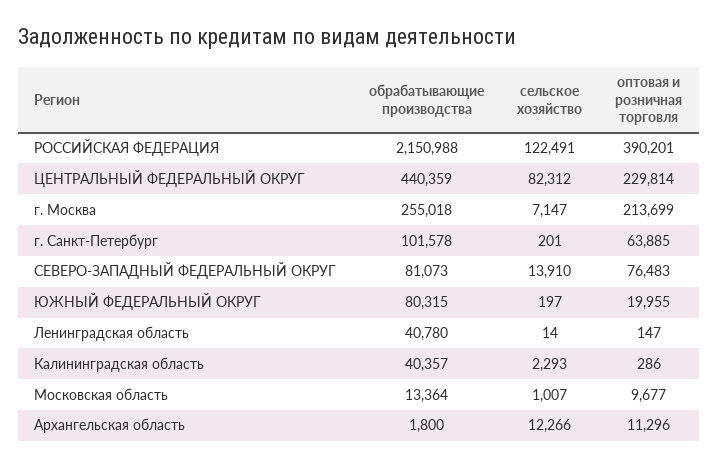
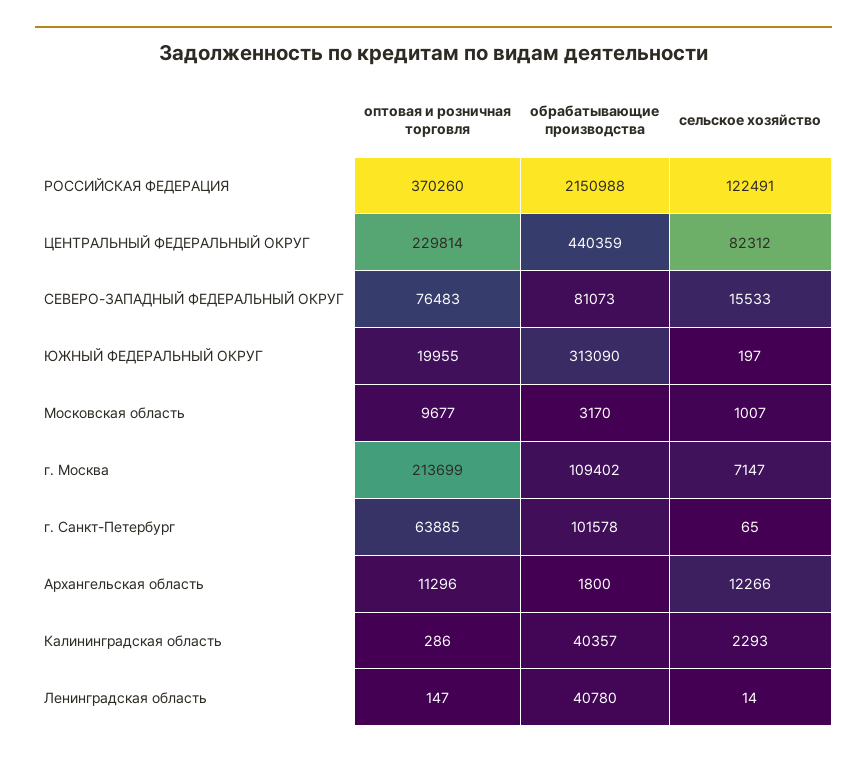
оптовая и розничная торговля, РОССИЙСКАЯ ФЕДЕРАЦИЯ: 390201 -> 370260
обрабатывающие производства, г. Москва: 255018 -> 109402
сельское хозяйство, г. Санкт-Петербург: 201 -> 65
сельское хозяйство, СЕВЕРО-ЗАПАДНЫЙ ФЕДЕРАЛЬНЫЙ ОКРУГ: 13910 -> 15533
обрабатывающие производства, ЮЖНЫЙ ФЕДЕРАЛЬНЫЙ ОКРУГ: 80315 -> 313090
обрабатывающие производства, Московская область: 13364 -> 3170

